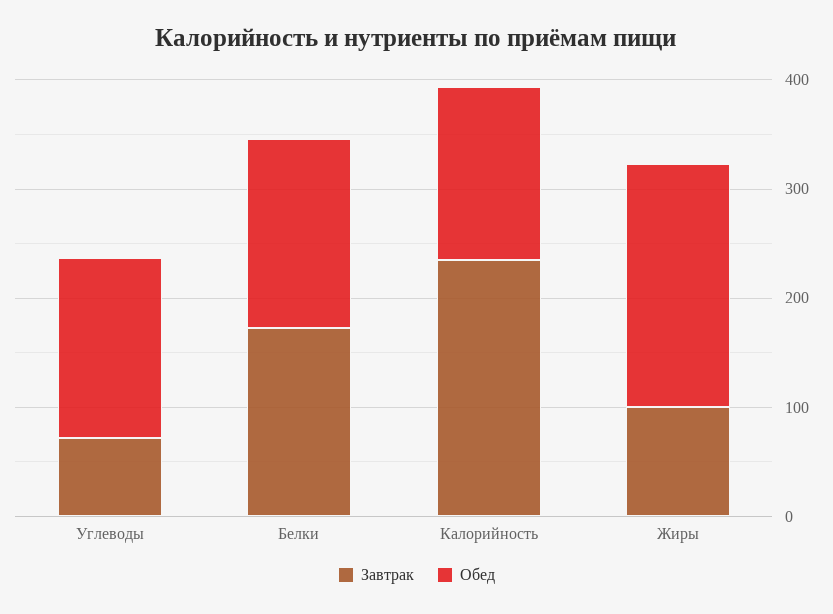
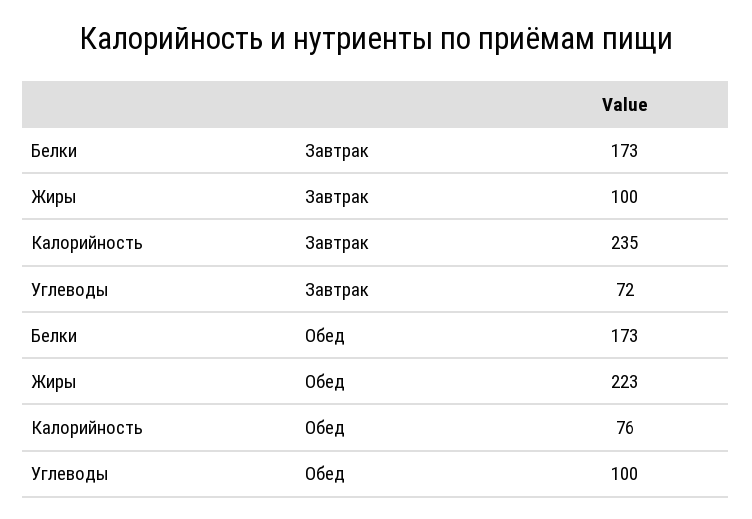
Обед, Углеводы: 160 -> 100
Обед, Калорийность: 160 -> 76

